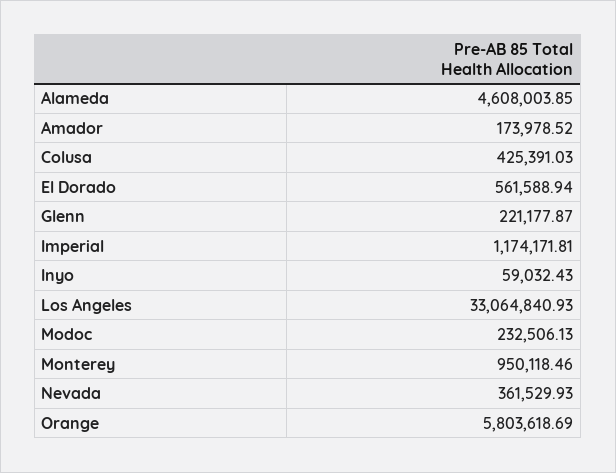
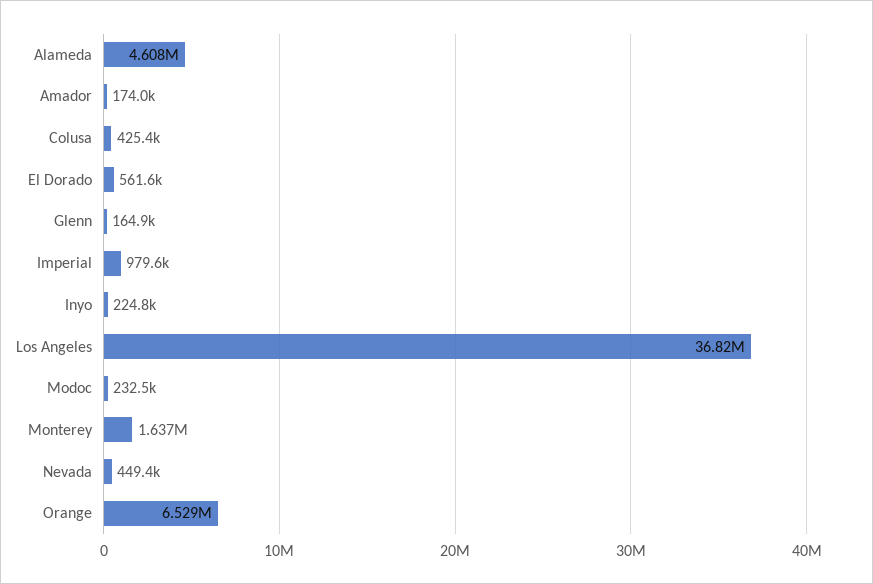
Glenn: 221177.87 -> 164900
Imperial: 1174171.81 -> 979600
Inyo: 59032.43 -> 224800
Los Angeles: 33064840.93 -> 36820000
Monterey: 950118.46 -> 1637000
Nevada: 361529.93 -> 449400
Orange: 5803618.69 -> 6529000

